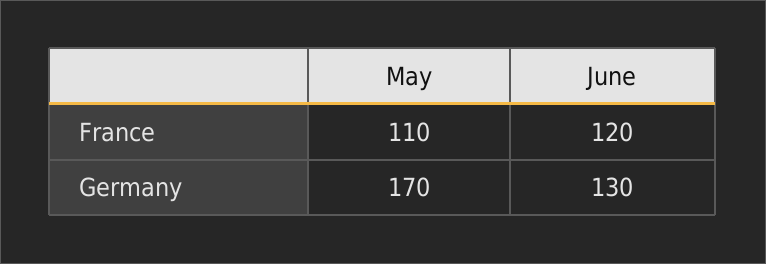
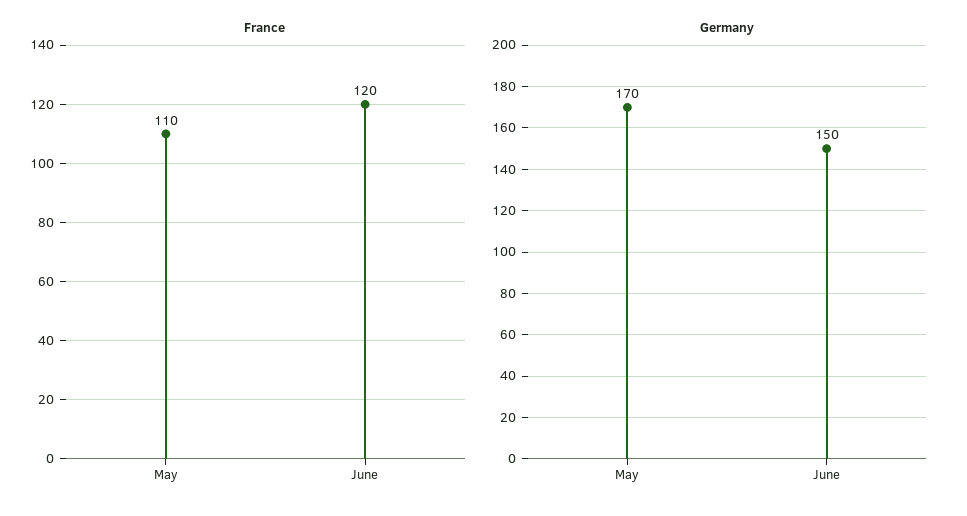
Germany, June: 130 -> 150

